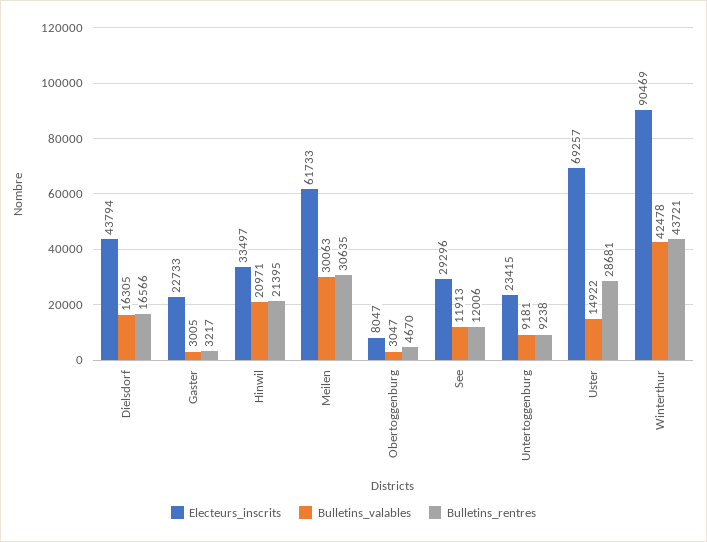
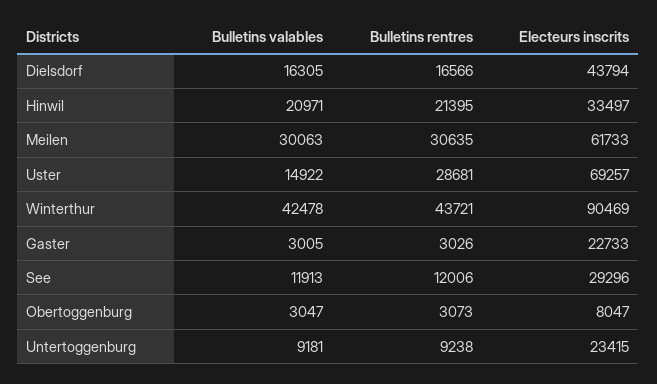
Bulletins_rentres, Gaster: 3217 -> 3026
Bulletins_rentres, Obertoggenburg: 4670 -> 3073

